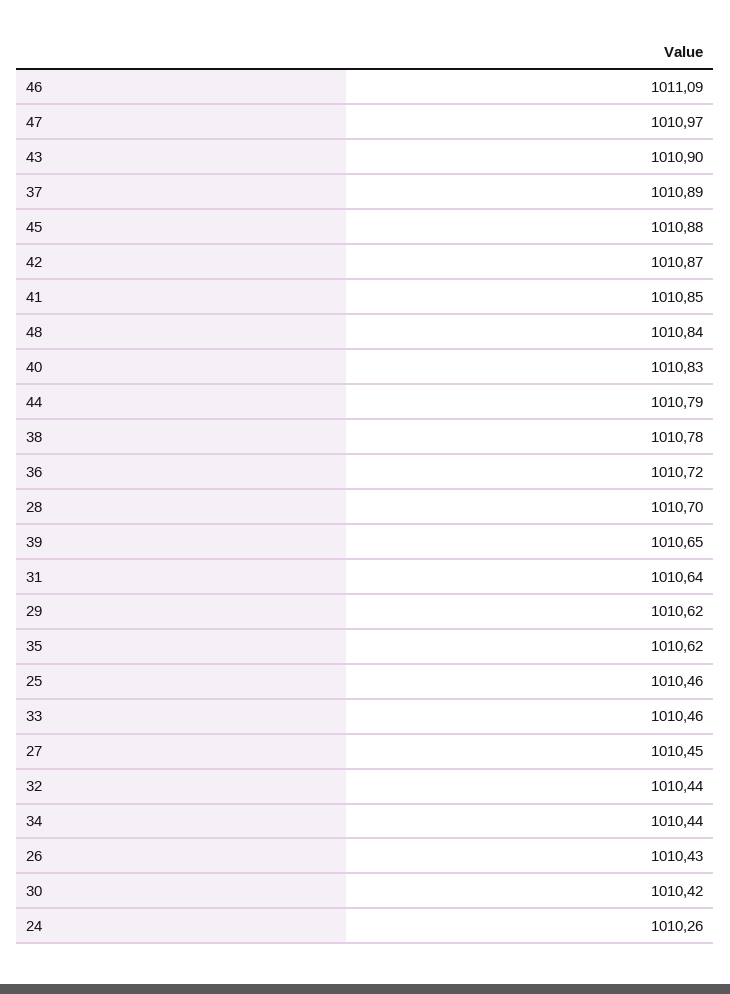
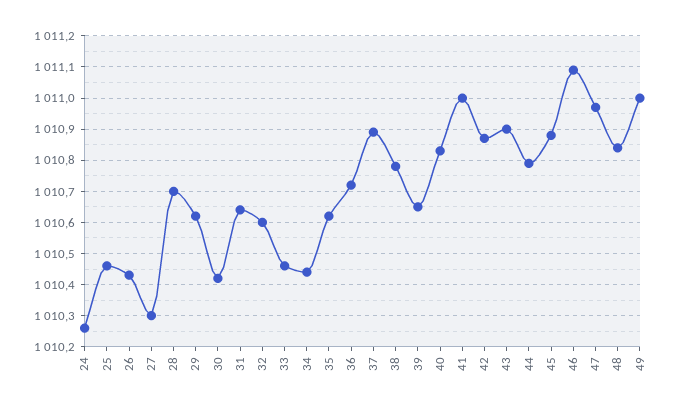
41: 1010.85 -> 1011
27: 1010.45 -> 1010.3
32: 1010.44 -> 1010.6
49: none -> 1011

